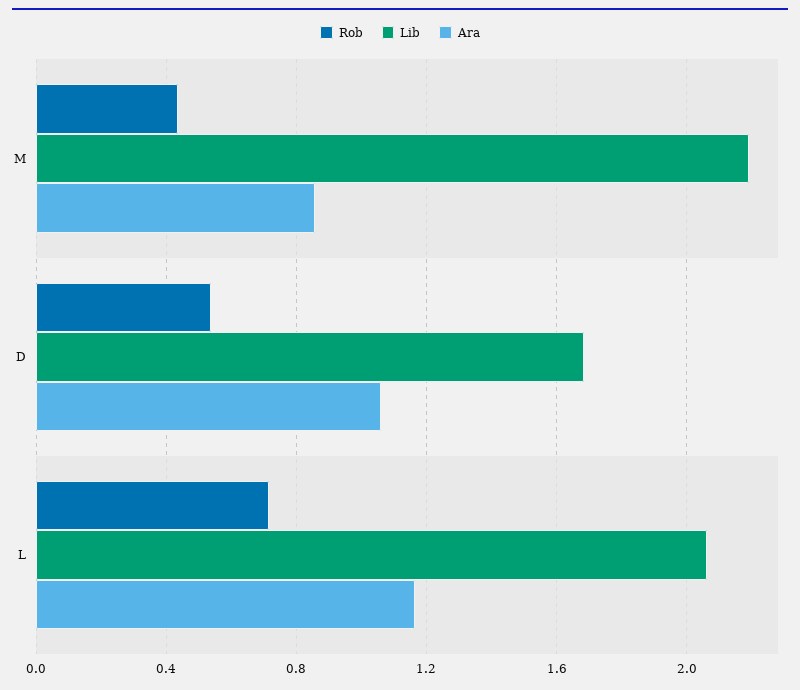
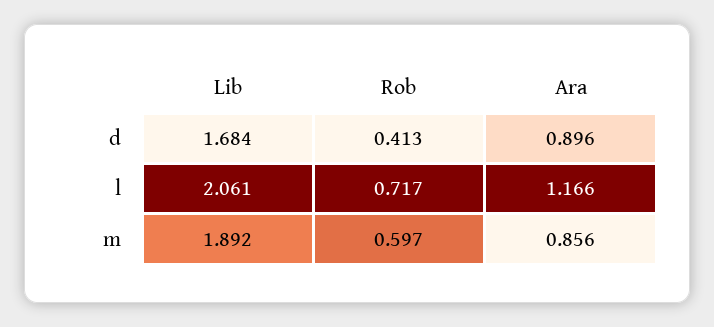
Rob, M: 0.45 -> 0.597
Lib, M: 2.2 -> 1.892
Rob, D: 0.55 -> 0.413
Ara, D: 1.05 -> 0.896

